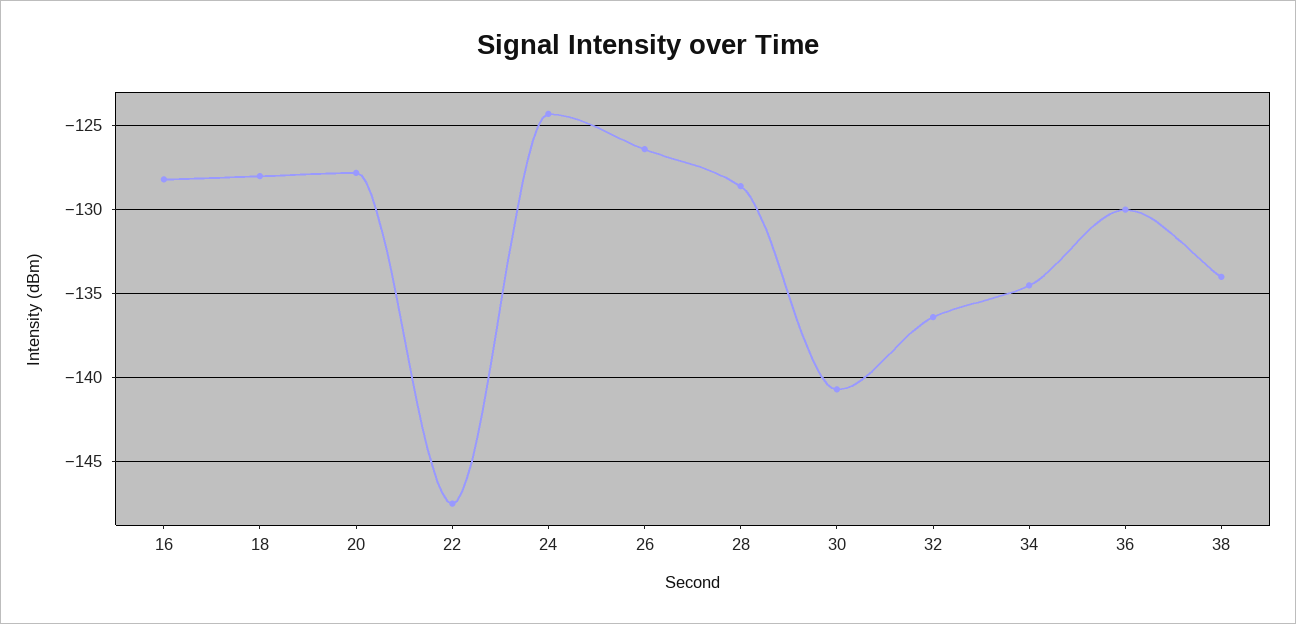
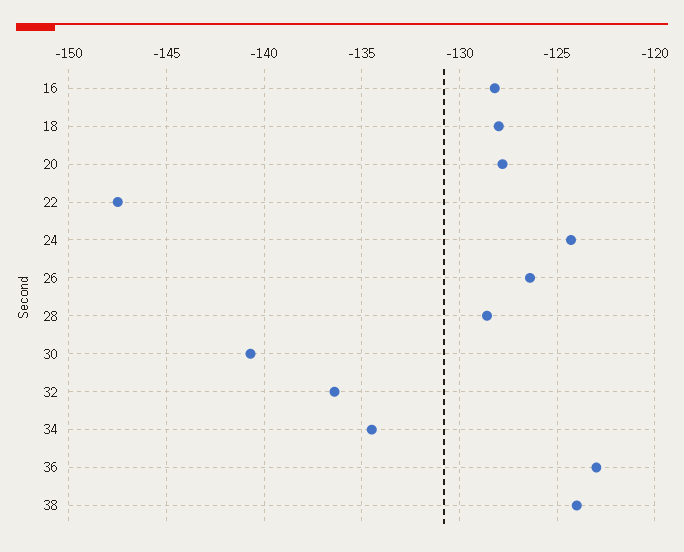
36: -130 -> -123
38: -134 -> -124

